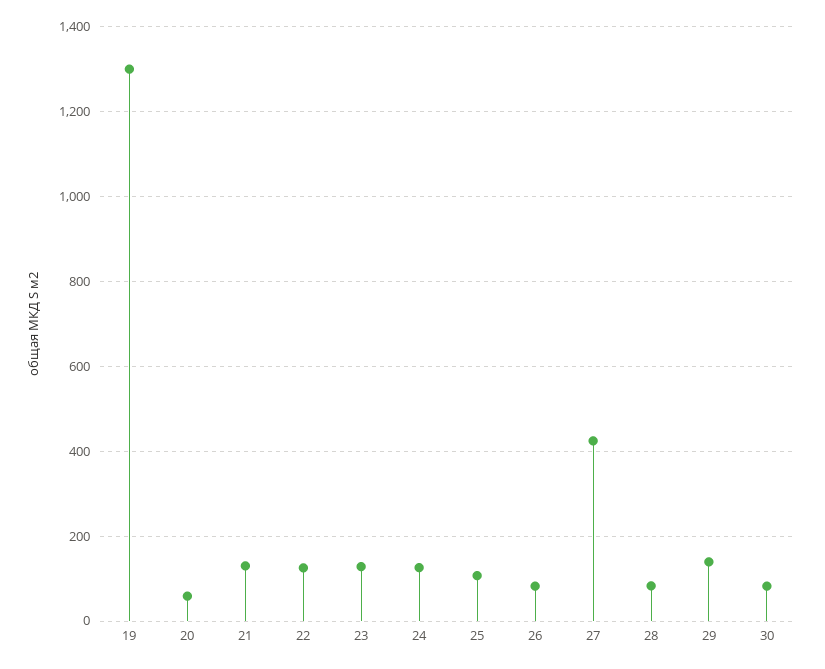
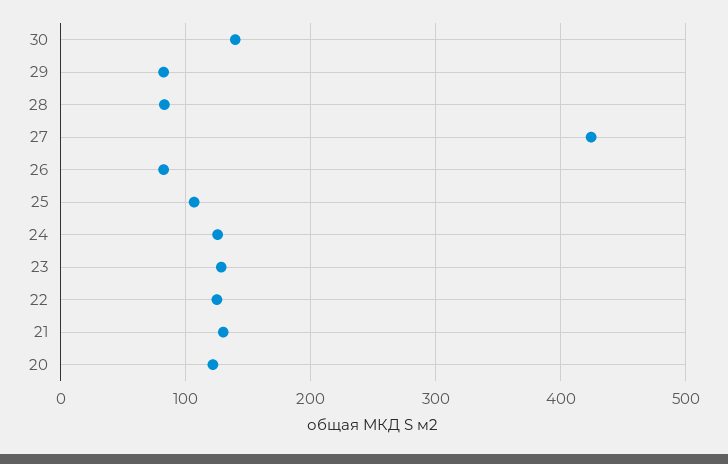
19: 1300 -> none
20: 60 -> 120
29: 140 -> 80
30: 80 -> 140

